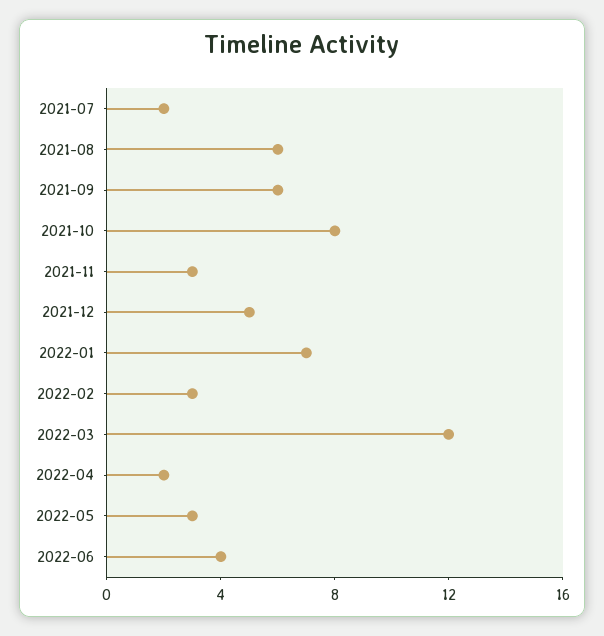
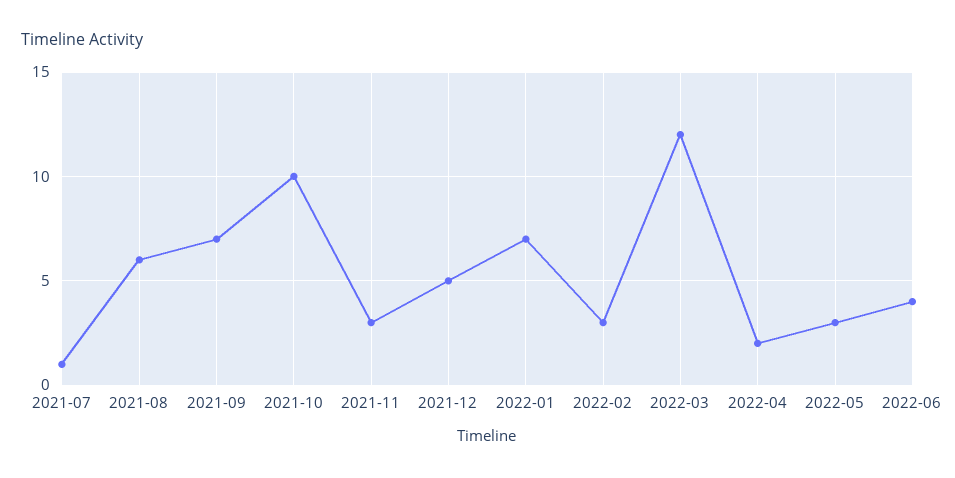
2021-07: 2 -> 1
2021-09: 6 -> 7
2021-10: 8 -> 10

